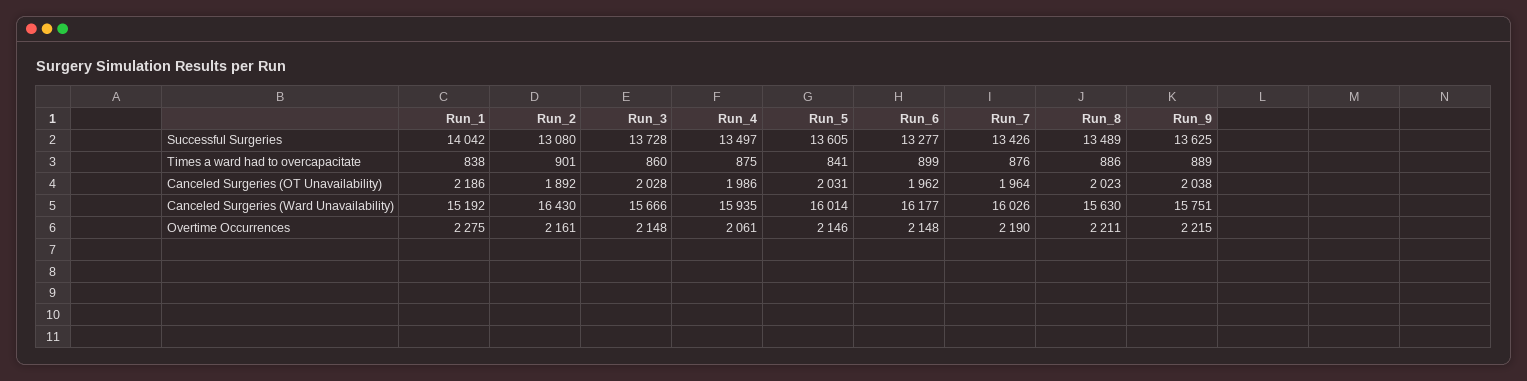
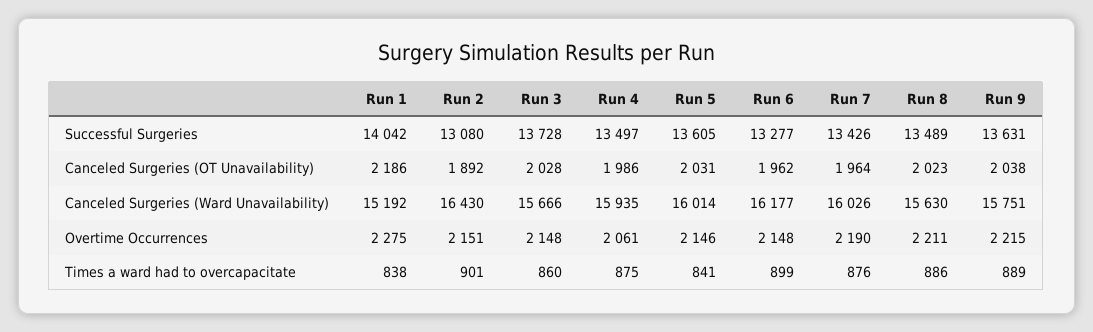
Run_9, Successful Surgeries: 13625 -> 13631
Run_2, Overtime Occurrences: 2161 -> 2151

